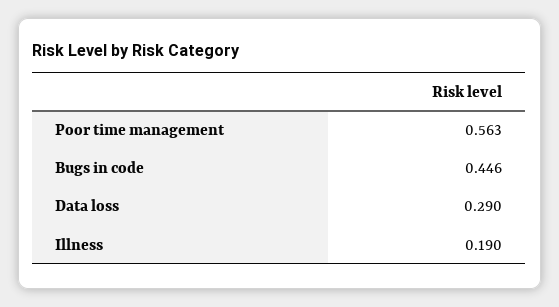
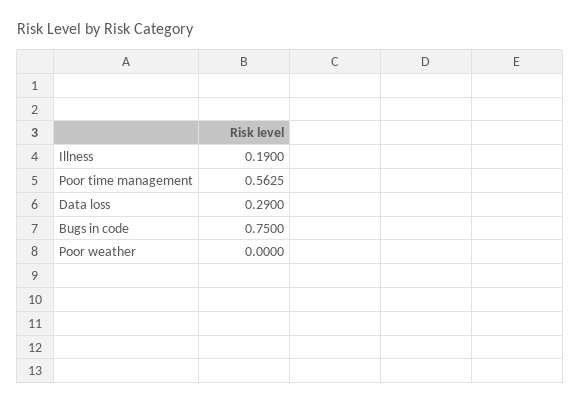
Bugs in code: 0.446 -> 0.75
Poor weather: none -> 0

